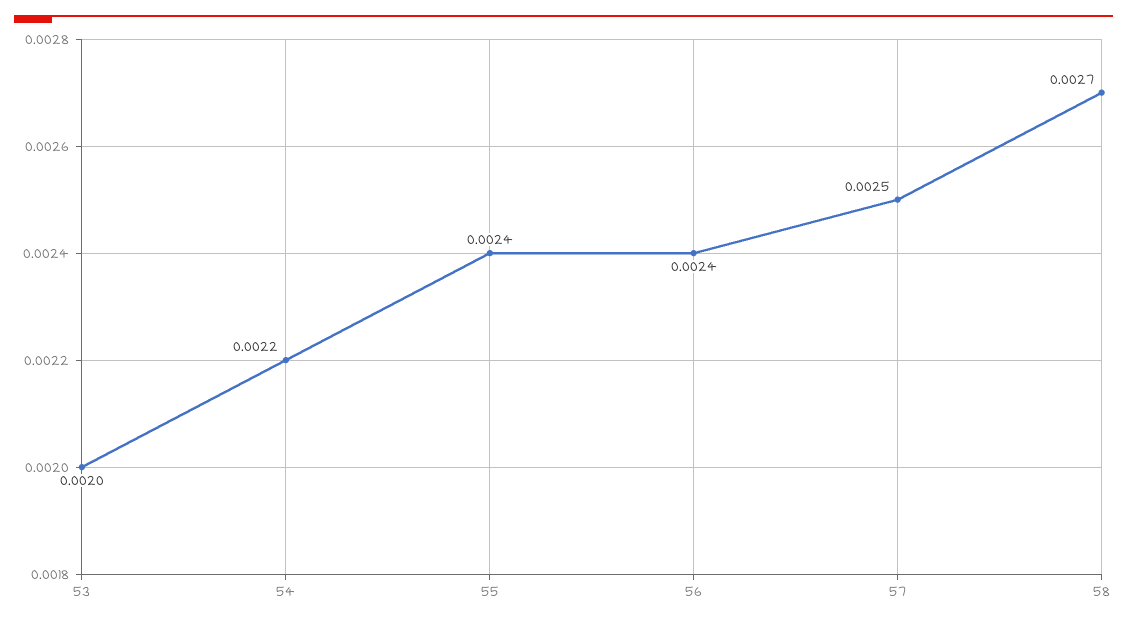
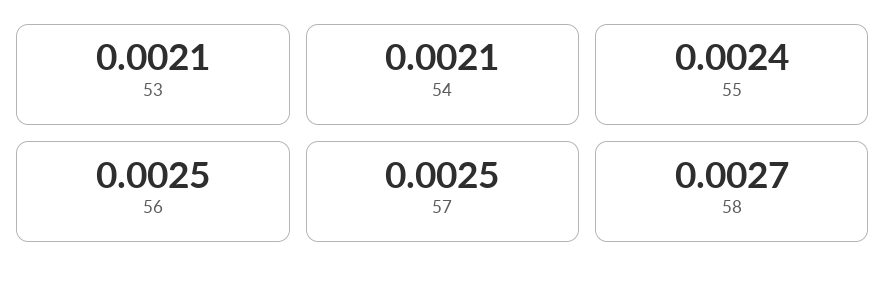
53: 0.002 -> 0.0021
54: 0.0022 -> 0.0021
56: 0.0024 -> 0.0025

